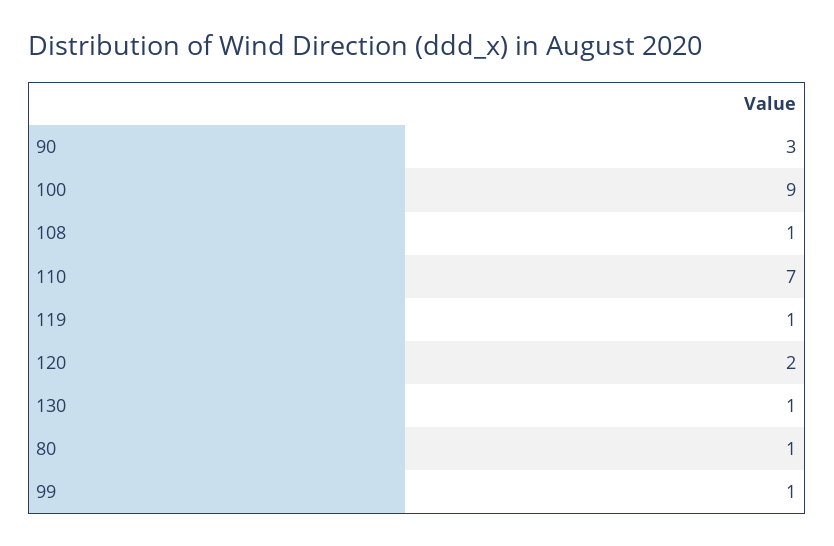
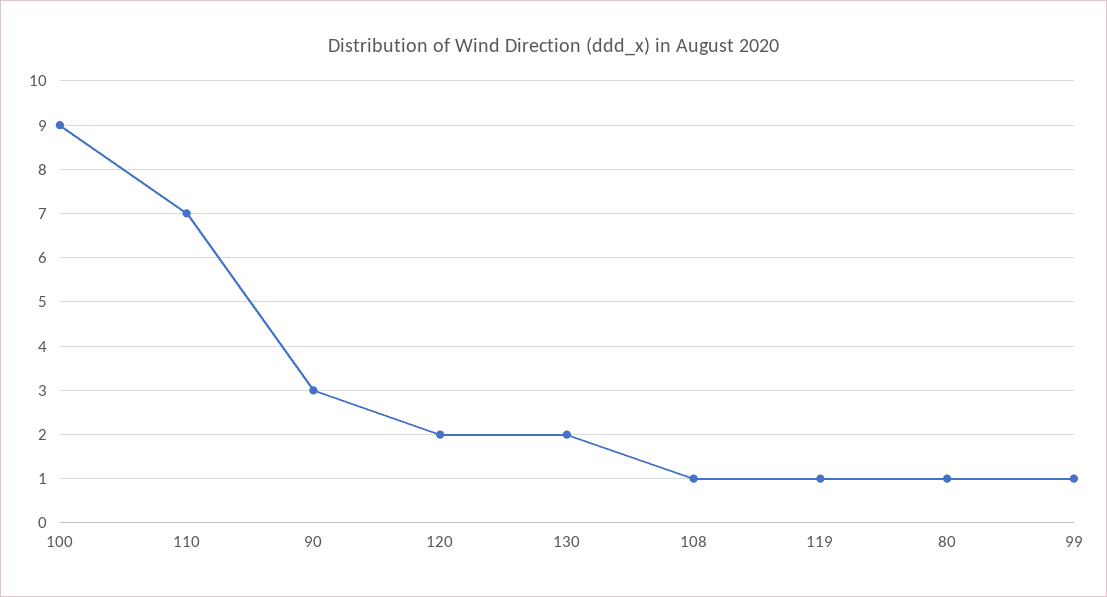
130: 1 -> 2

